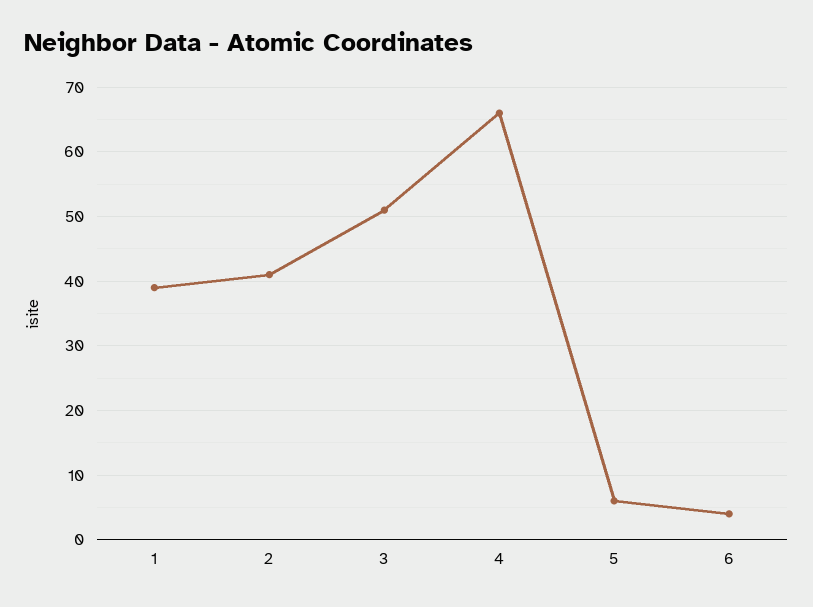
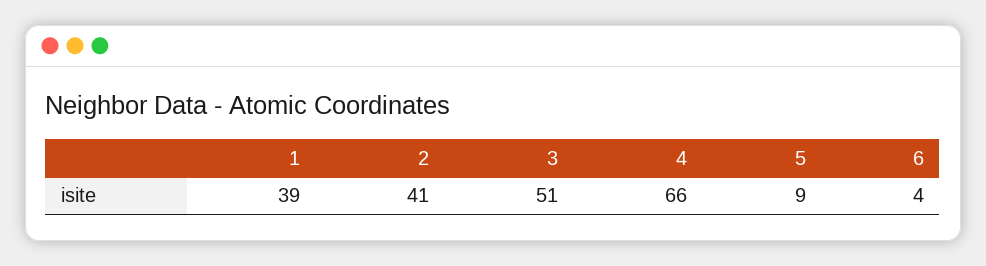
5: 6 -> 9

